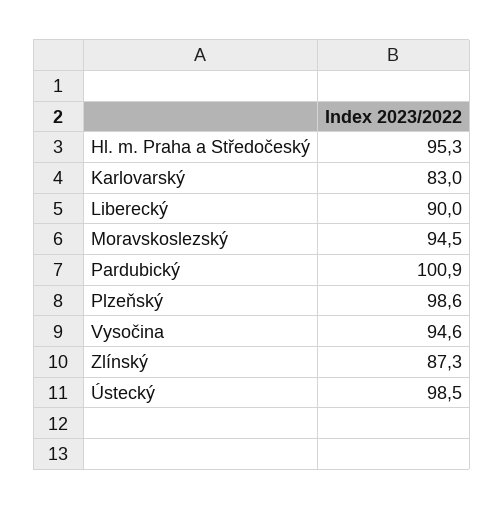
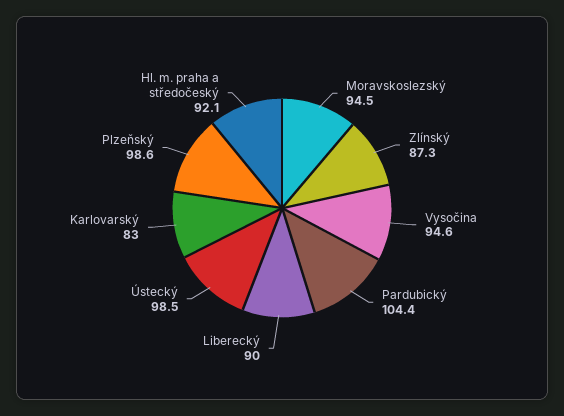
Hl. m. Praha a Středočeský: 95.3 -> 92.1
Pardubický: 100.9 -> 104.4

